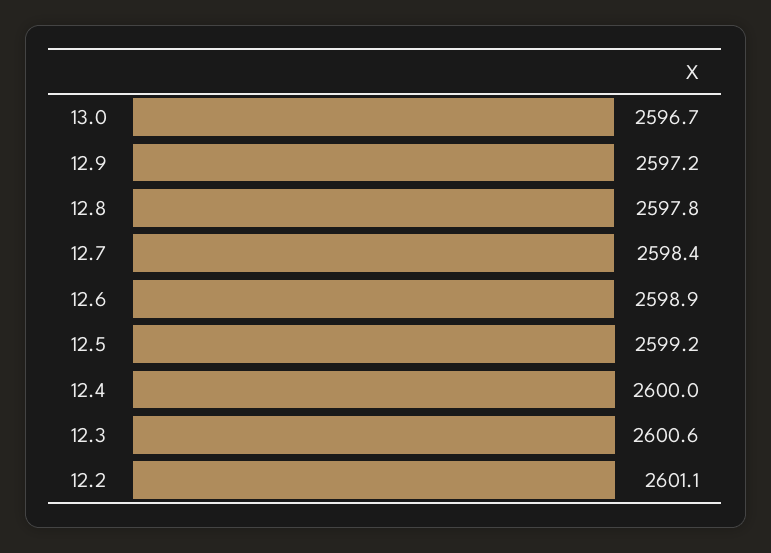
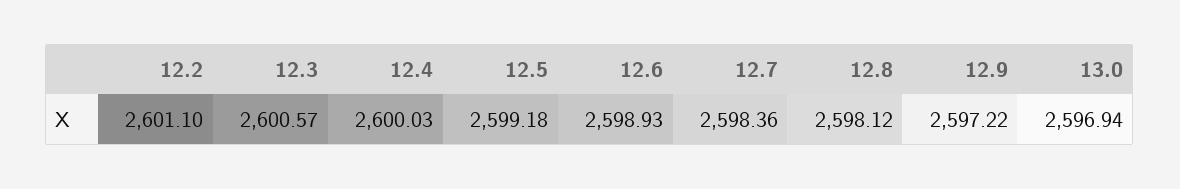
13.0: 2596.7 -> 2596.94
12.8: 2597.8 -> 2598.12

